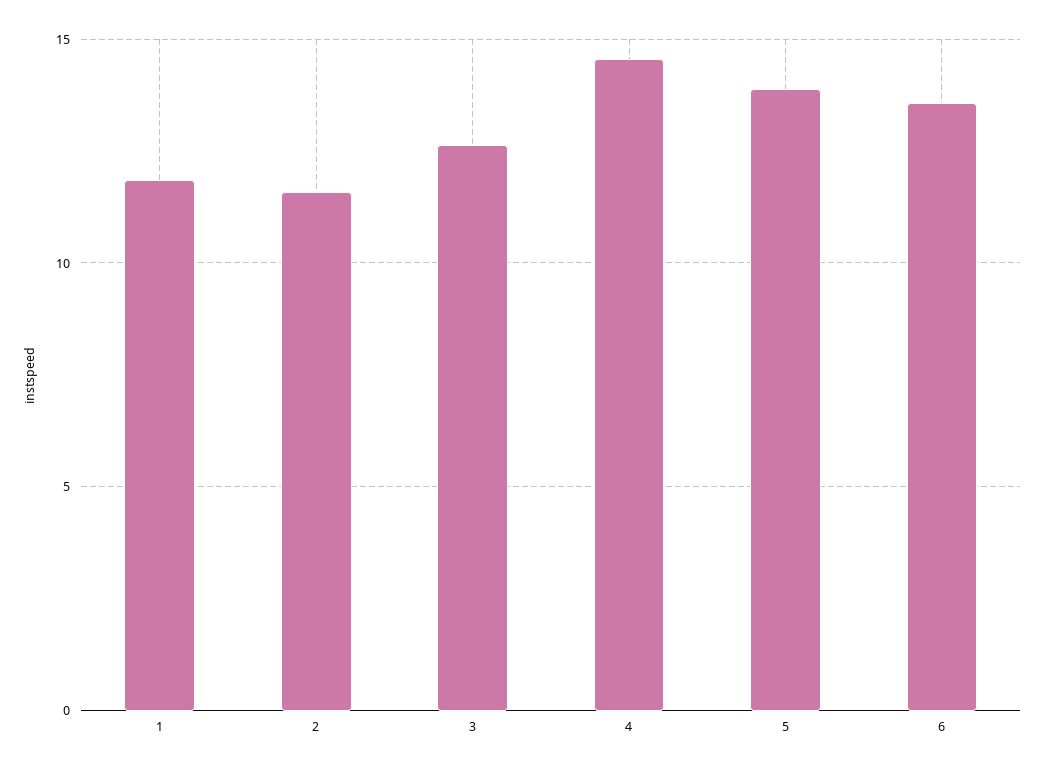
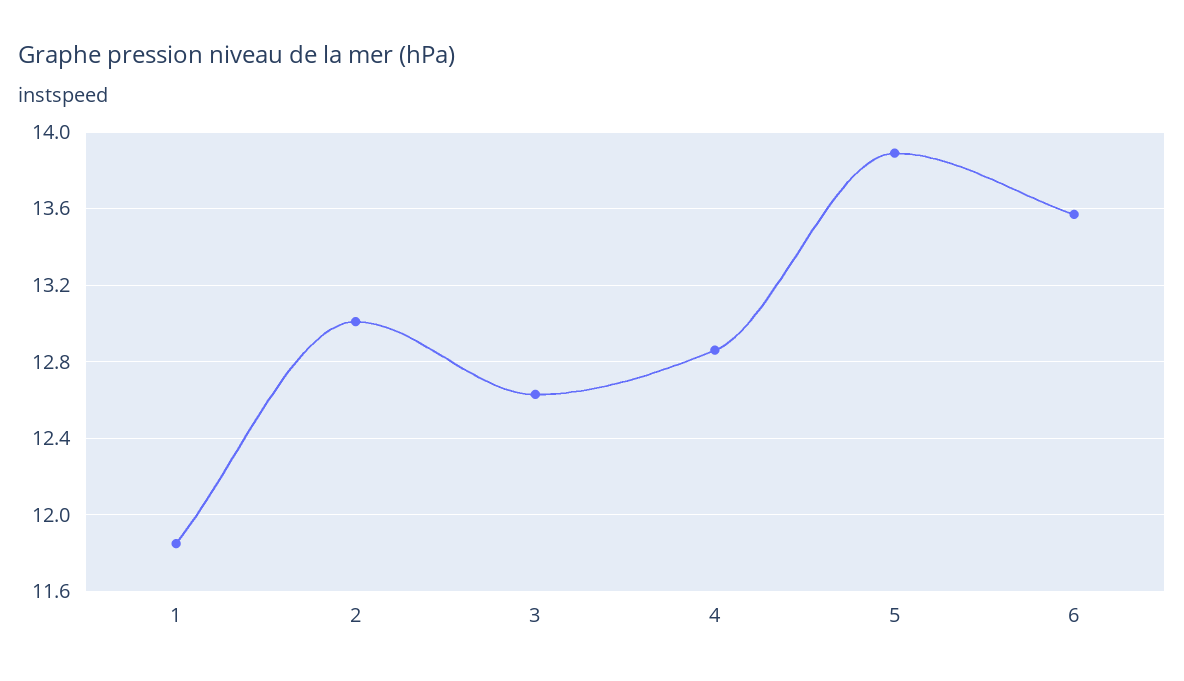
2: 11.5 -> 13
4: 14.5 -> 12.85

